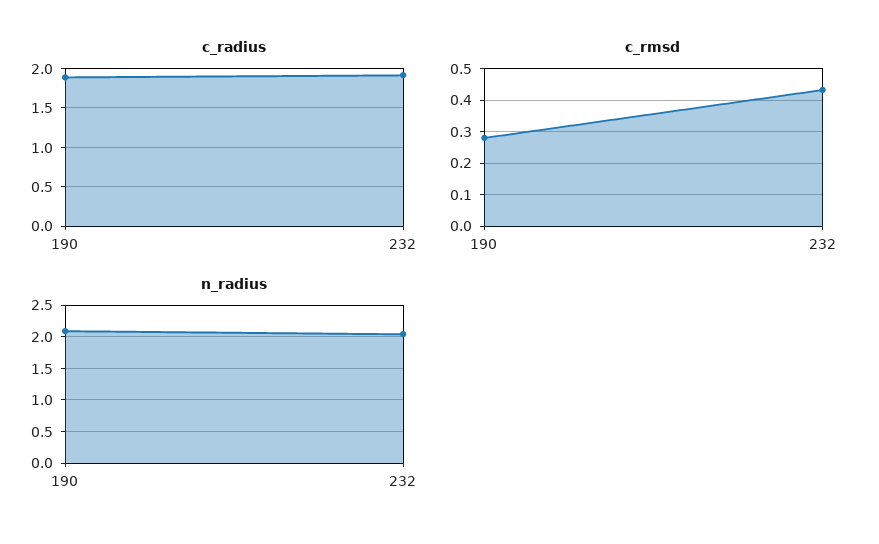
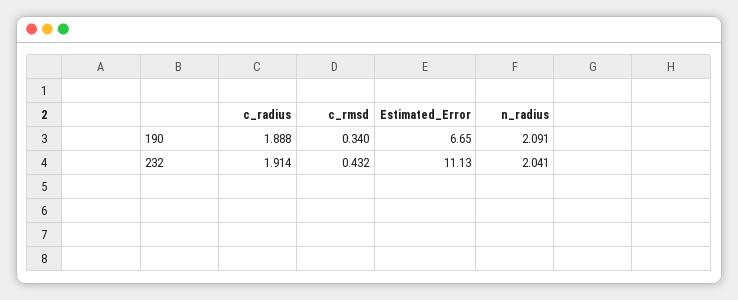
c_rmsd, 190: 0.28 -> 0.34
Estimated_Error, 190: none -> 6.65
Estimated_Error, 232: none -> 11.13

